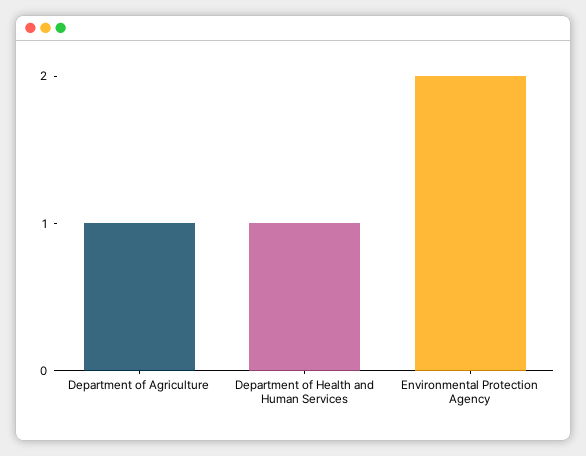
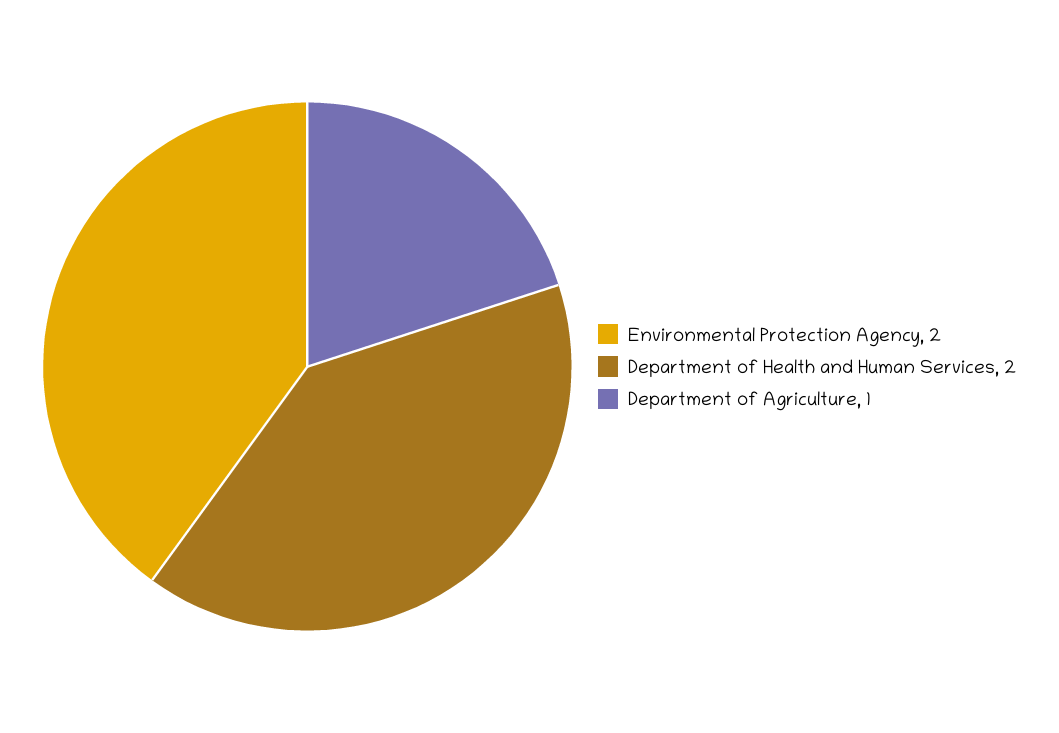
Department of Health and Human Services: 1 -> 2

